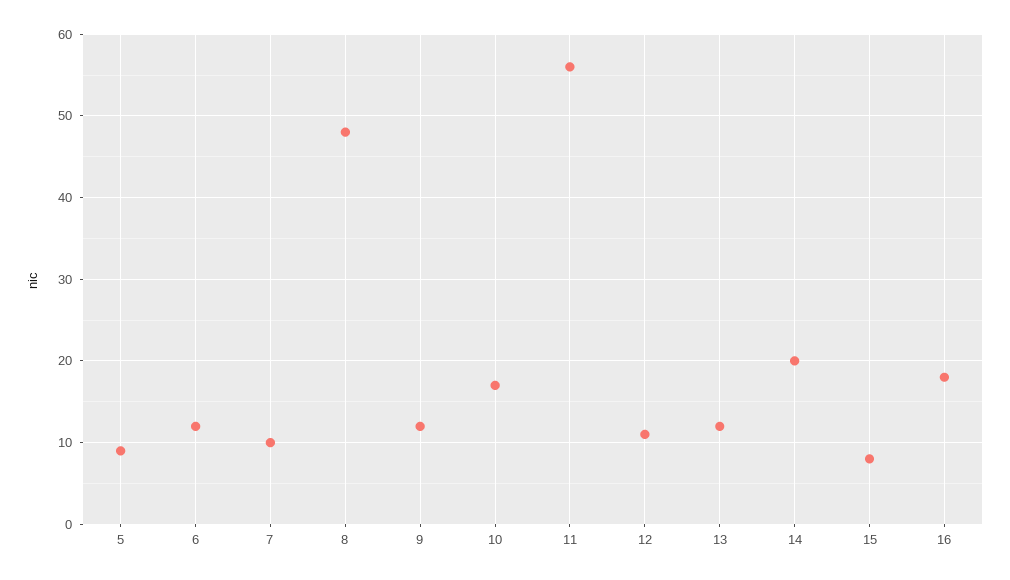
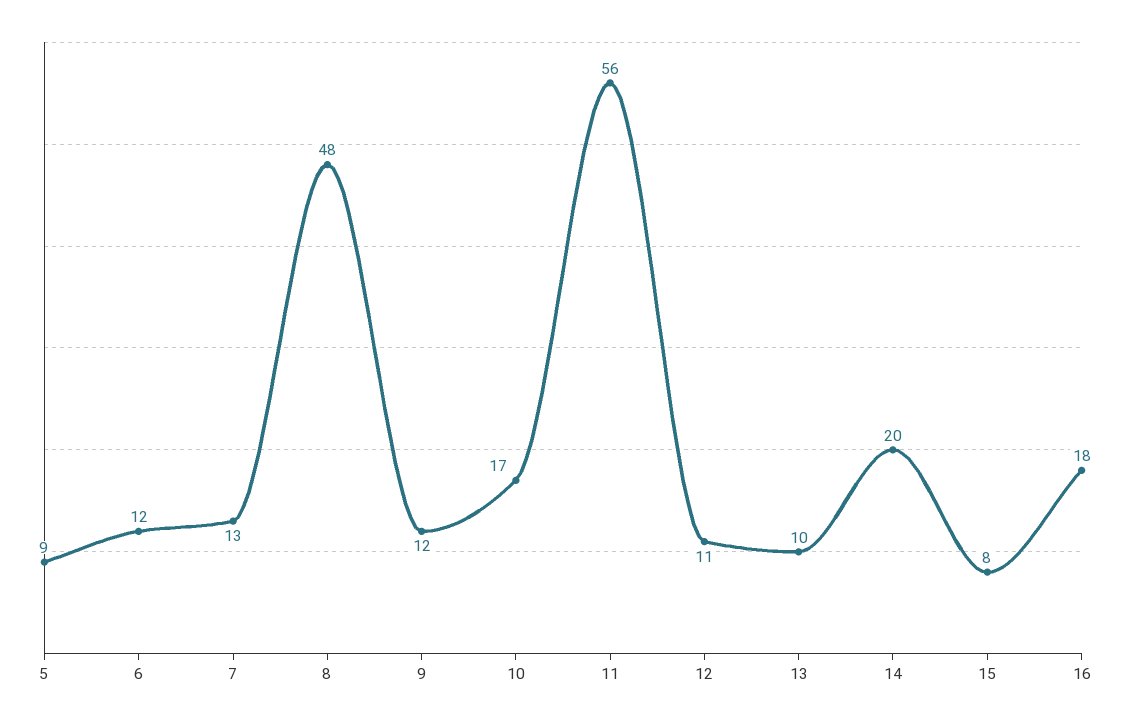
7: 10 -> 13
13: 12 -> 10

